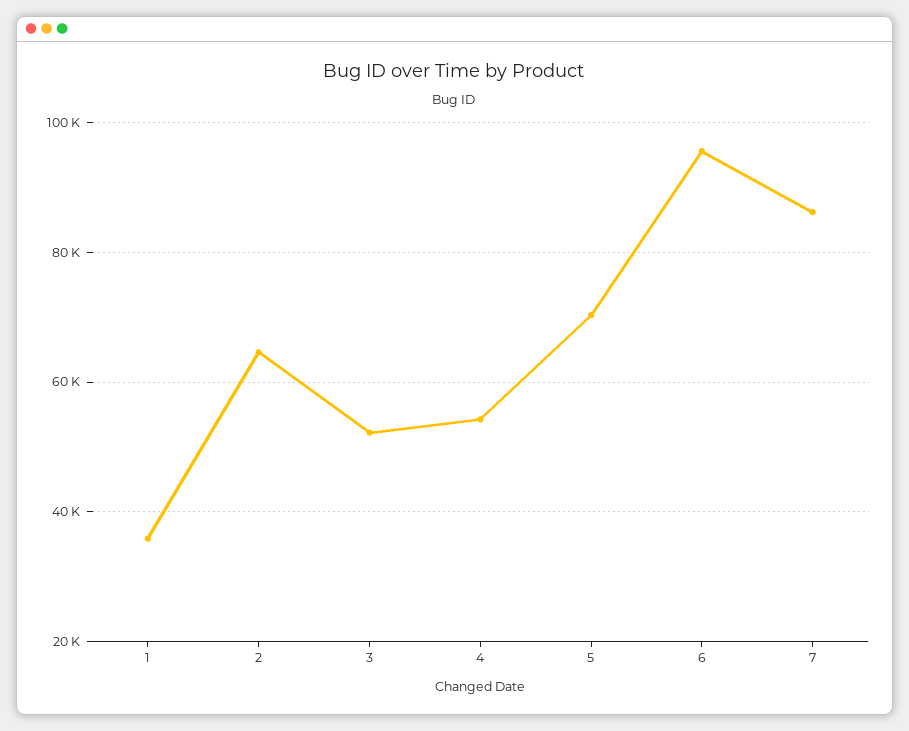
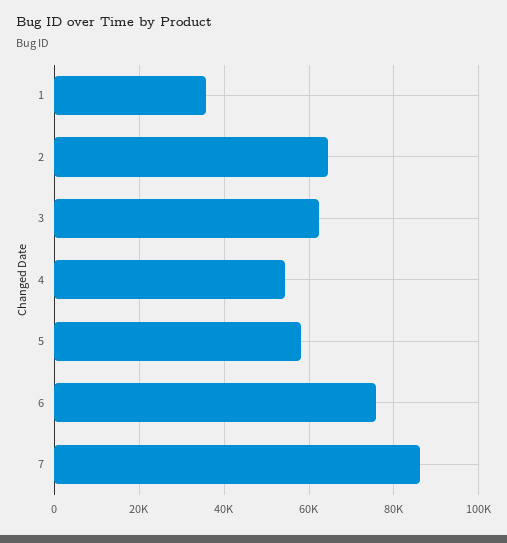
3: 52000 -> 62000
5: 70000 -> 58000
6: 96000 -> 76000

